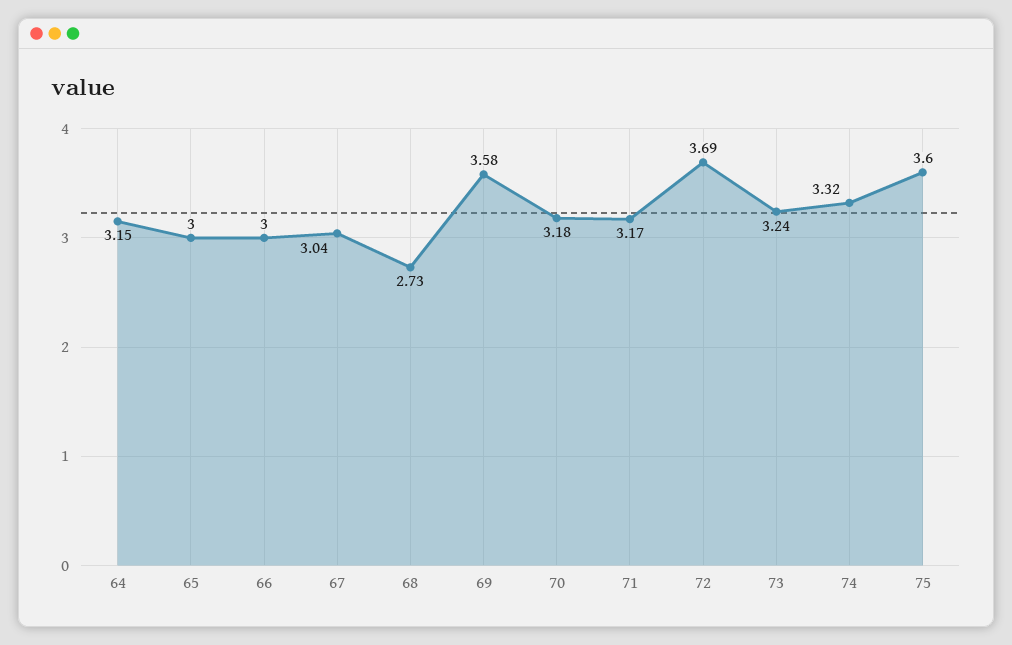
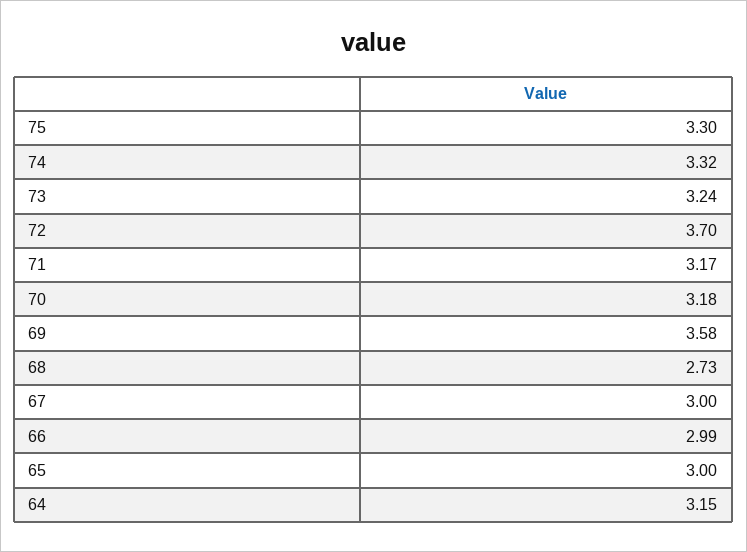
66: 3 -> 2.99
67: 3.04 -> 3
72: 3.69 -> 3.7
75: 3.6 -> 3.3

